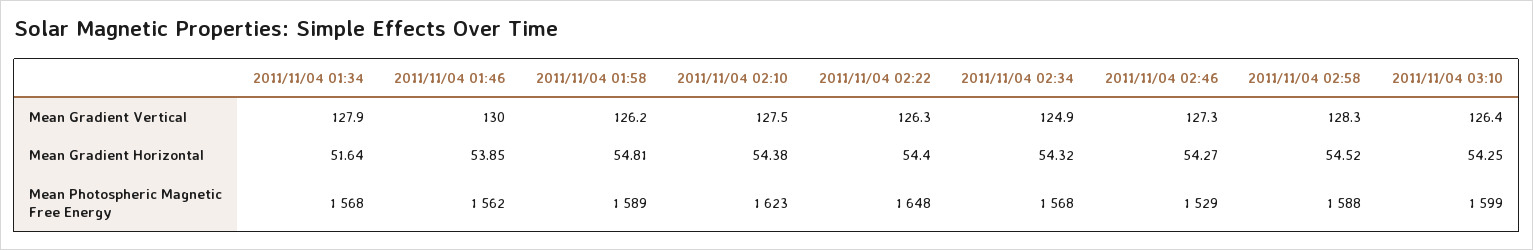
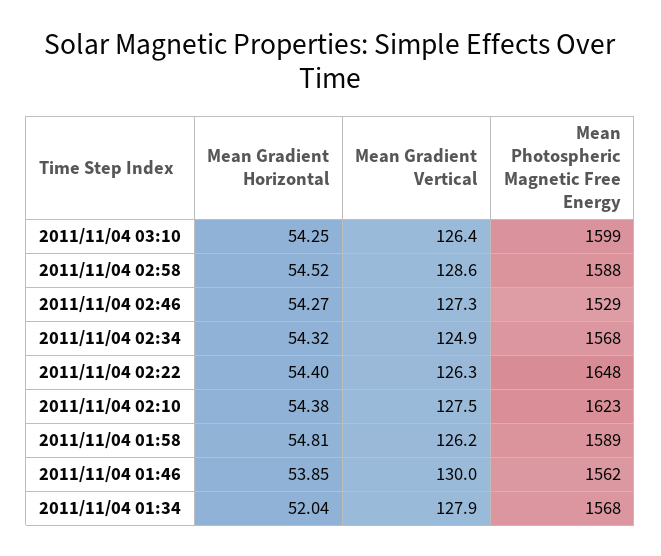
2011/11/04 02:58, Mean Gradient Vertical: 128.3 -> 128.6
2011/11/04 01:34, Mean Gradient Horizontal: 51.64 -> 52.04

